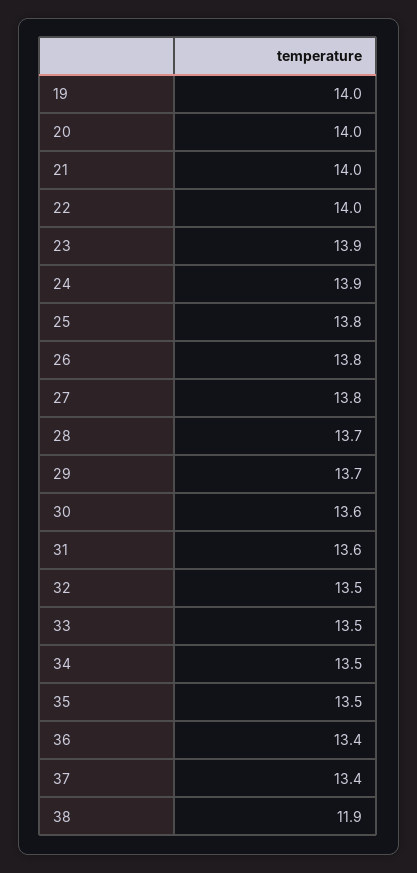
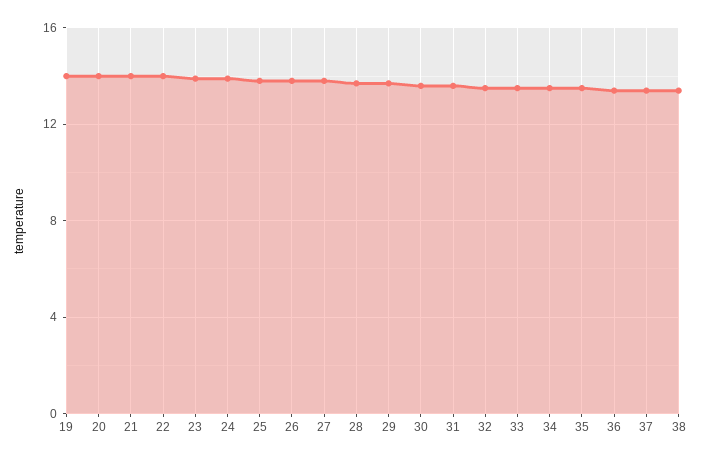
38: 11.9 -> 13.5

